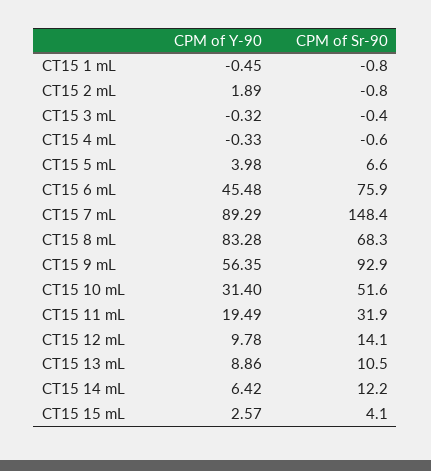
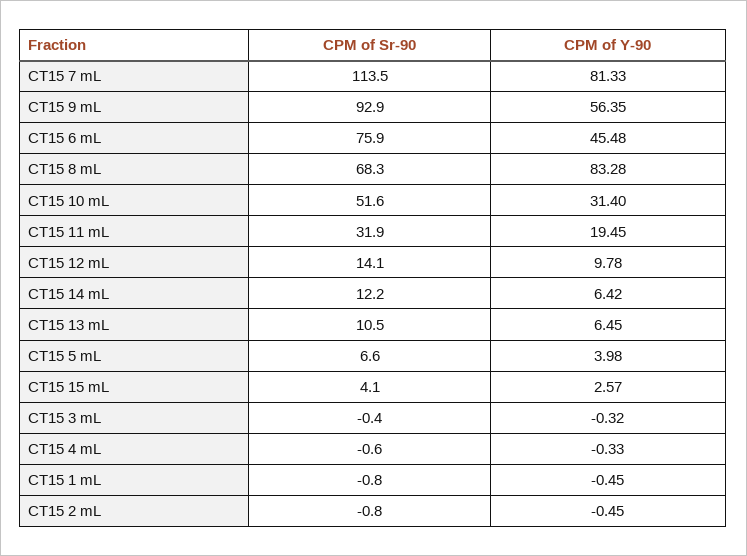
CPM of Y-90, CT15 2 mL: 1.89 -> -0.45
CPM of Y-90, CT15 7 mL: 89.29 -> 81.33
CPM of Sr-90, CT15 7 mL: 148.4 -> 113.5
CPM of Y-90, CT15 11 mL: 19.49 -> 19.45
CPM of Y-90, CT15 13 mL: 8.86 -> 6.45

